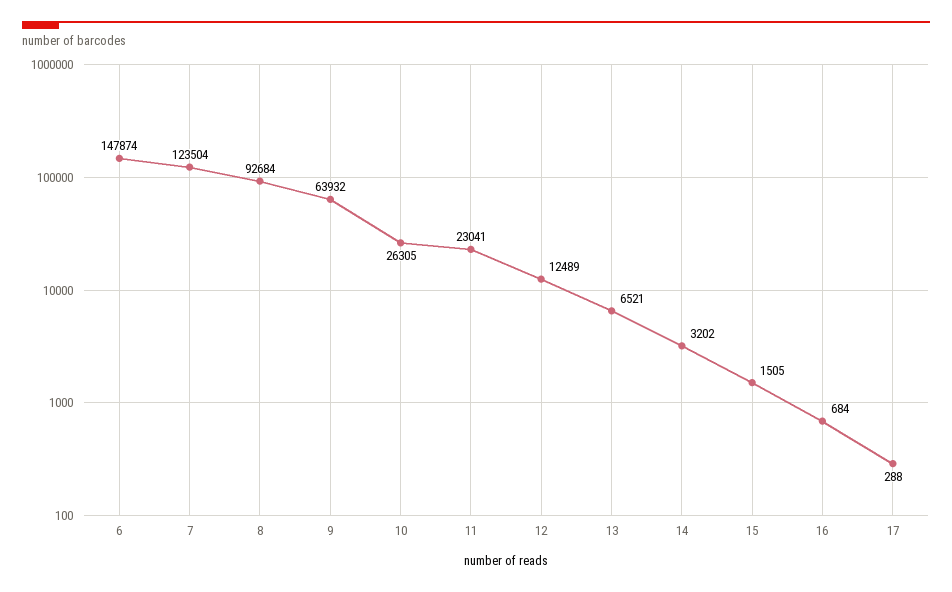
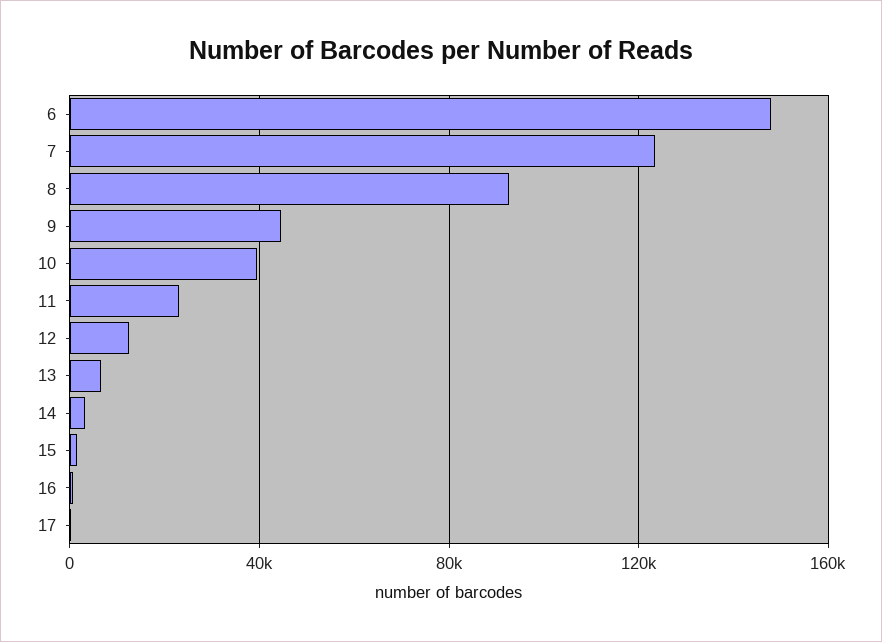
9: 63932 -> 45000
10: 26305 -> 40000

